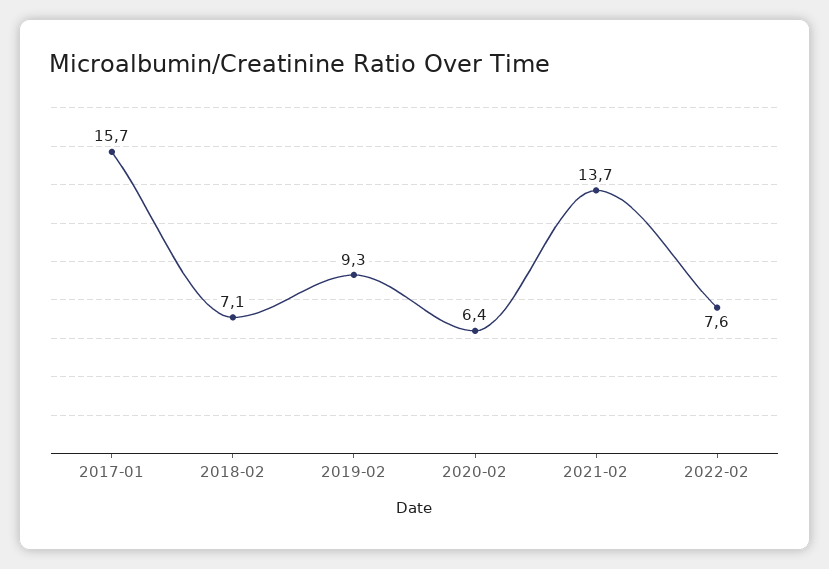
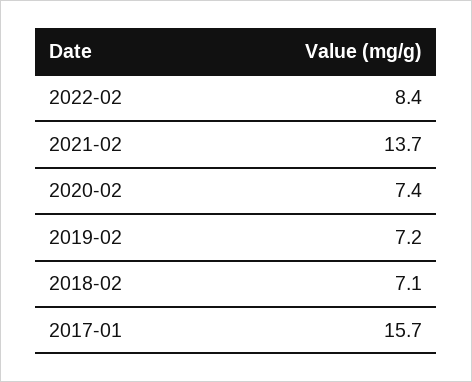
2019-02: 9.3 -> 7.2
2020-02: 6.4 -> 7.4
2022-02: 7.6 -> 8.4

